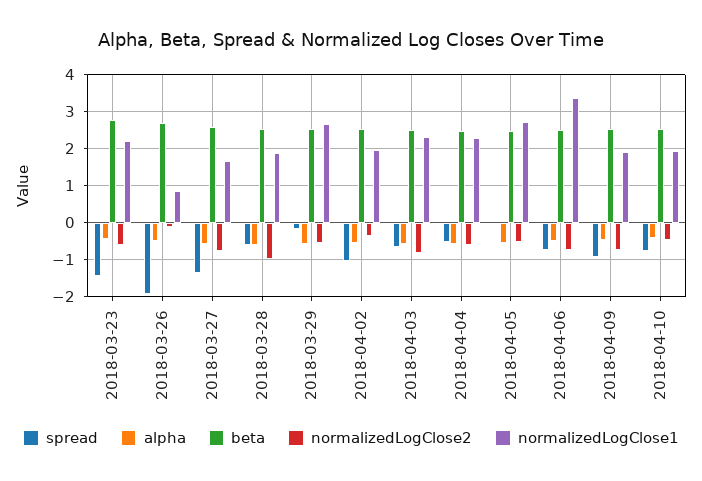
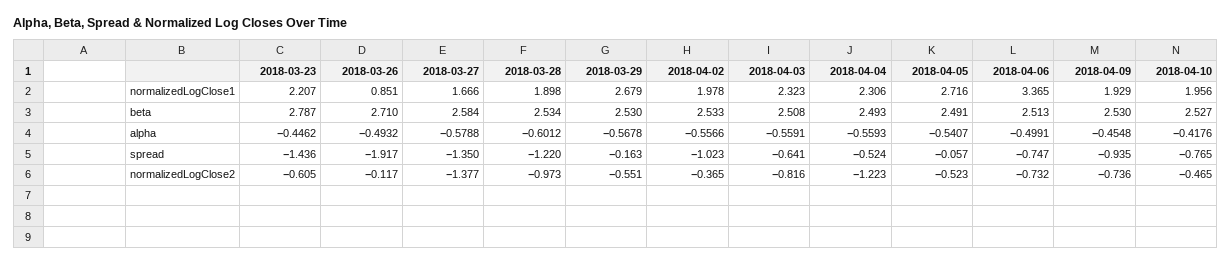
normalizedLogClose2, 2018-03-27: -0.8 -> -1.377
spread, 2018-03-28: -0.6 -> -1.22
normalizedLogClose2, 2018-04-04: -0.6 -> -1.223

